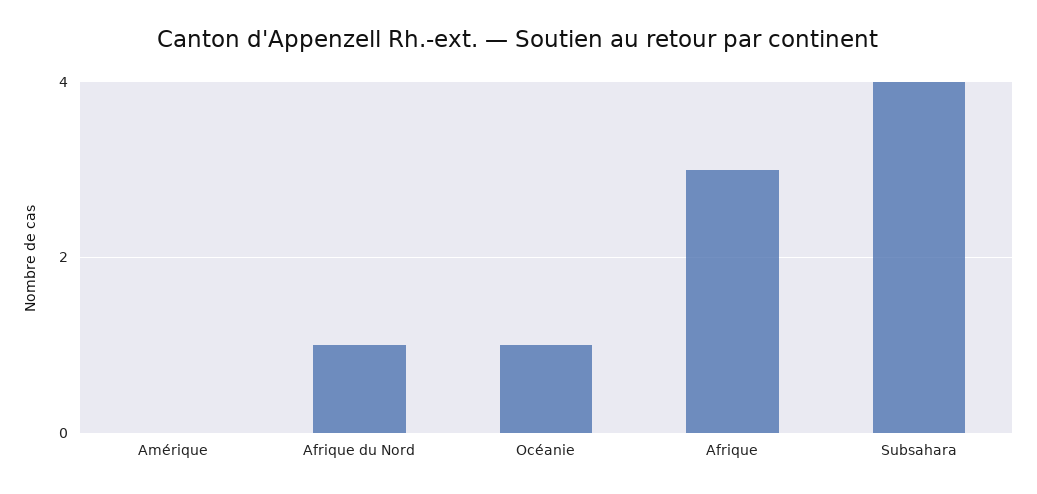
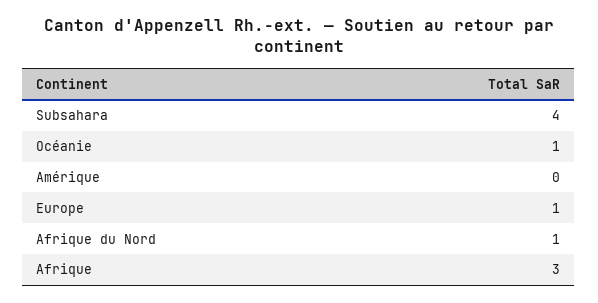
Europe: none -> 1

